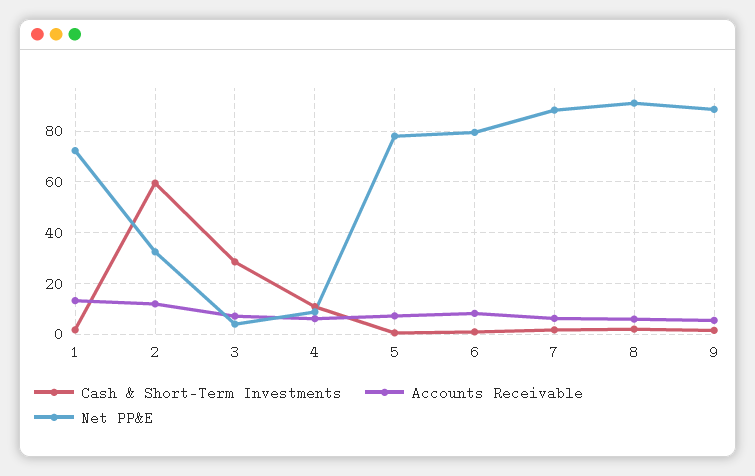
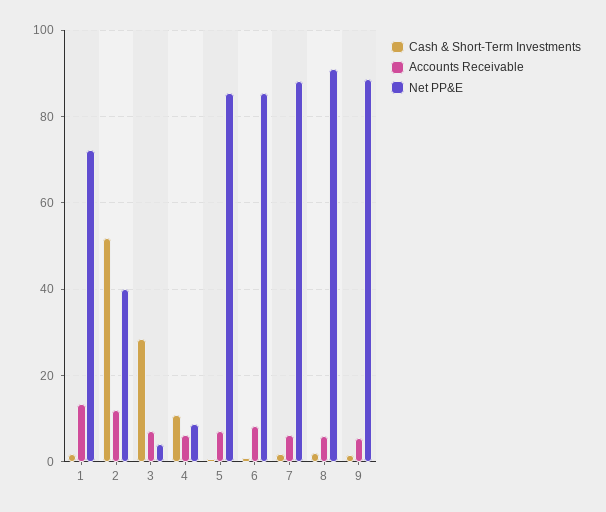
Cash & Short-Term Investments, 2: 60 -> 52
Net PP&E, 2: 32.5 -> 40
Net PP&E, 5: 77.5 -> 86
Net PP&E, 6: 80 -> 86

